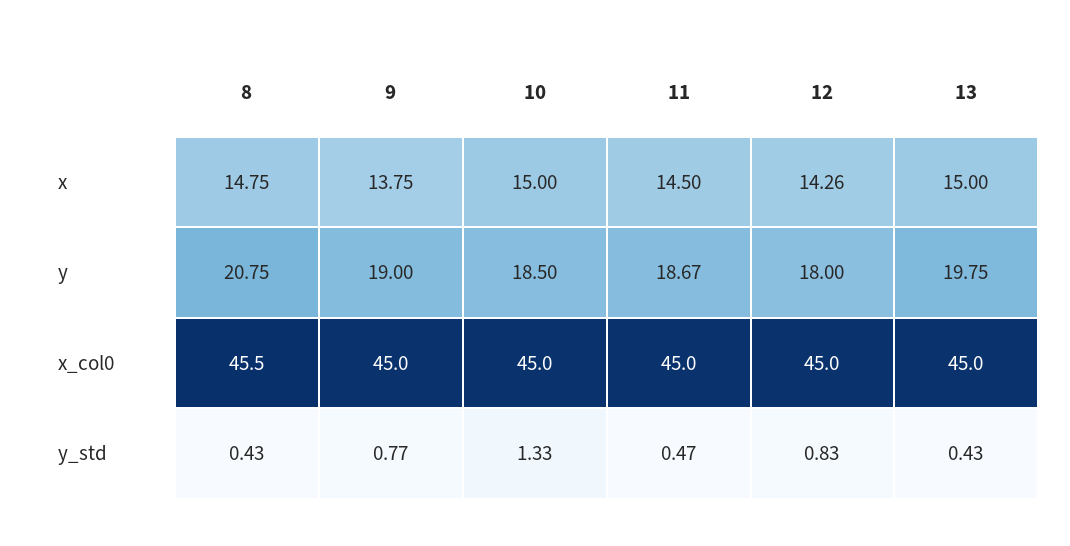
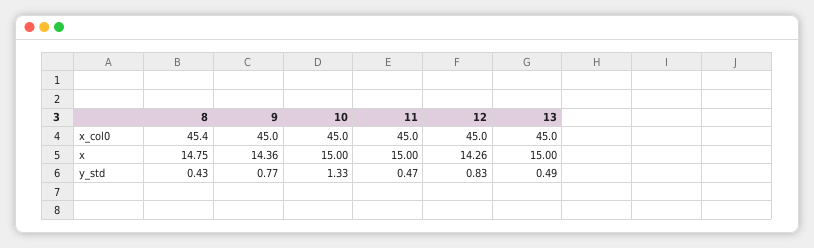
9, x: 13.75 -> 14.36
11, x: 14.5 -> 15
8, y: 20.75 -> none
9, y: 19 -> none
10, y: 18.5 -> none
11, y: 18.67 -> none
12, y: 18 -> none
13, y: 19.75 -> none
8, x_col0: 45.5 -> 45.4
13, y_std: 0.43 -> 0.49

